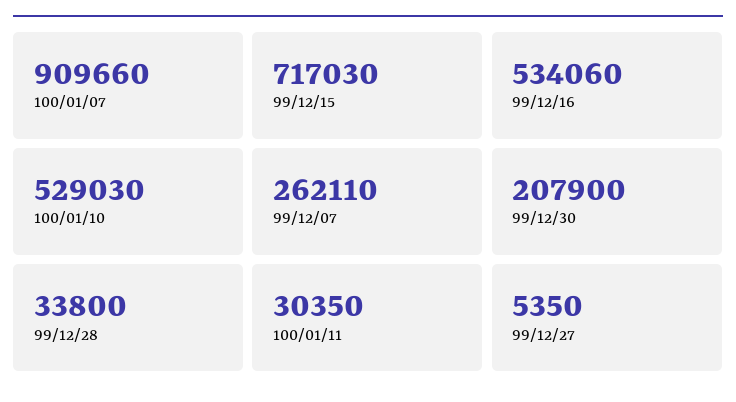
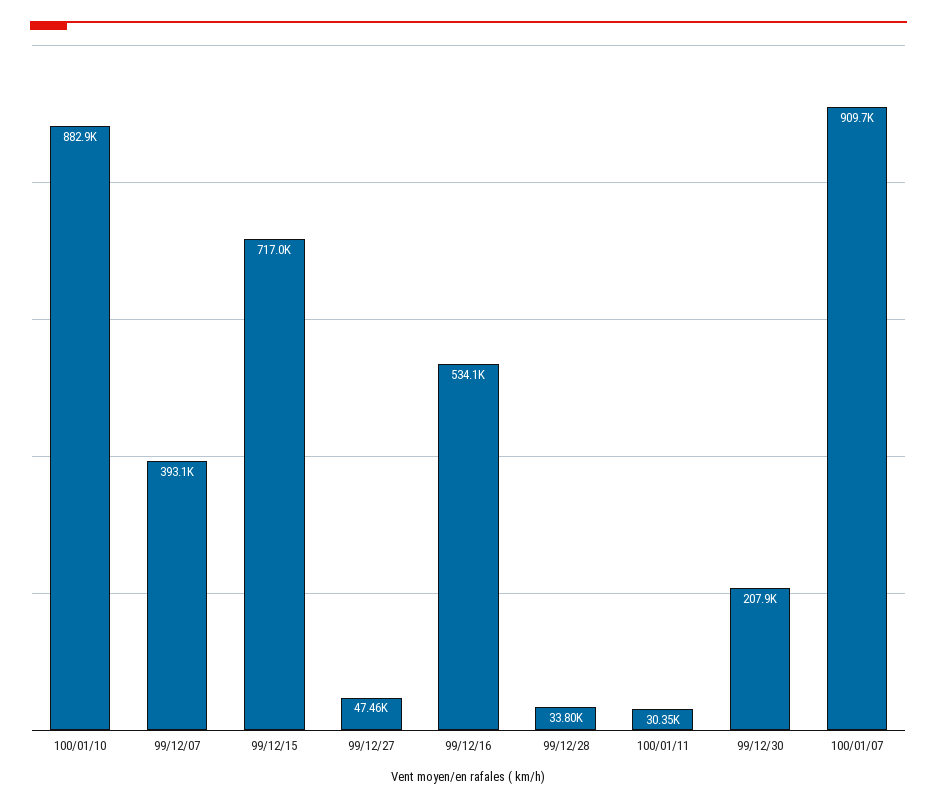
100/01/10: 529030 -> 882900
99/12/07: 262110 -> 393100
99/12/27: 5350 -> 47460

